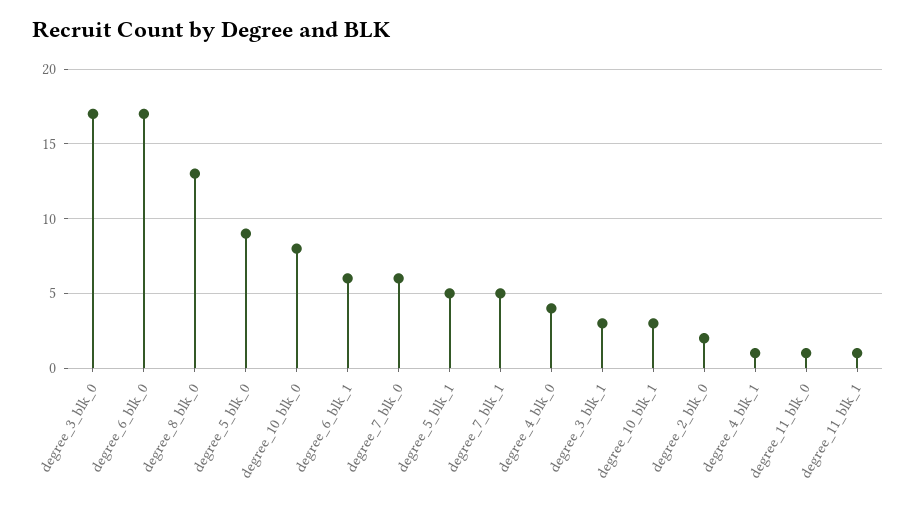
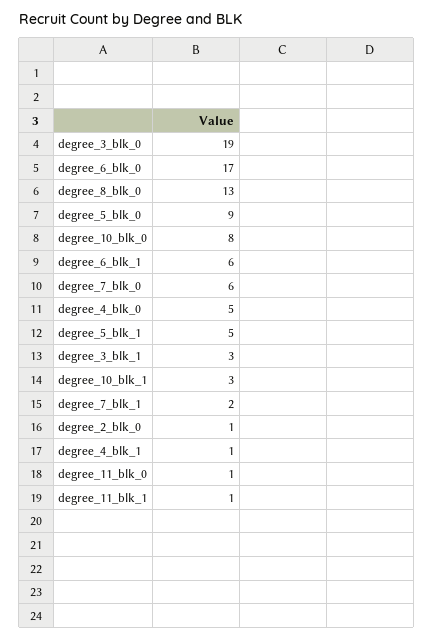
degree_3_blk_0: 17 -> 19
degree_7_blk_1: 5 -> 2
degree_4_blk_0: 4 -> 5
degree_2_blk_0: 2 -> 1

